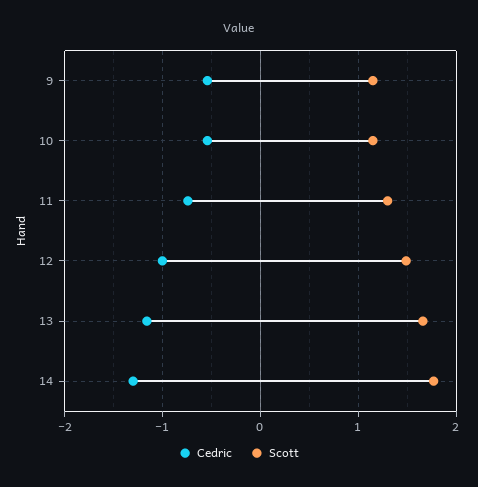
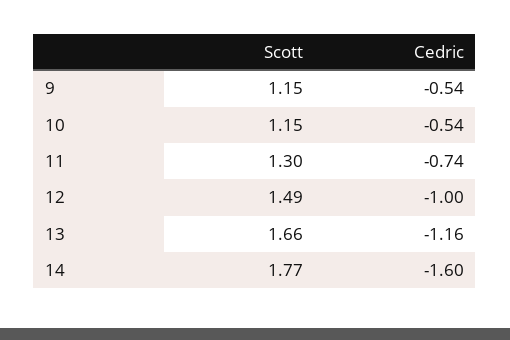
Cedric, 14: -1.3 -> -1.6

